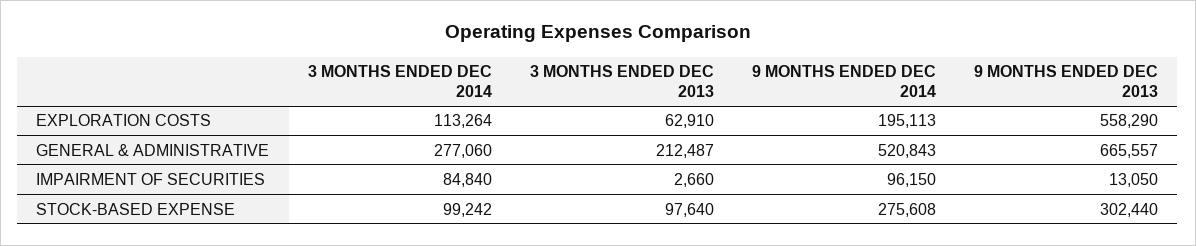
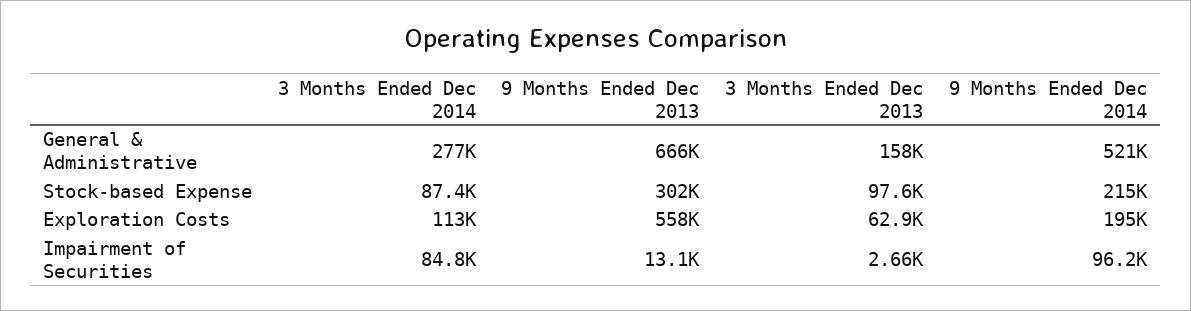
3 MONTHS ENDED DEC 2013, GENERAL & ADMINISTRATIVE: 212487 -> 158000
3 MONTHS ENDED DEC 2014, STOCK-BASED EXPENSE: 99242 -> 87400
9 MONTHS ENDED DEC 2014, STOCK-BASED EXPENSE: 275608 -> 215000

